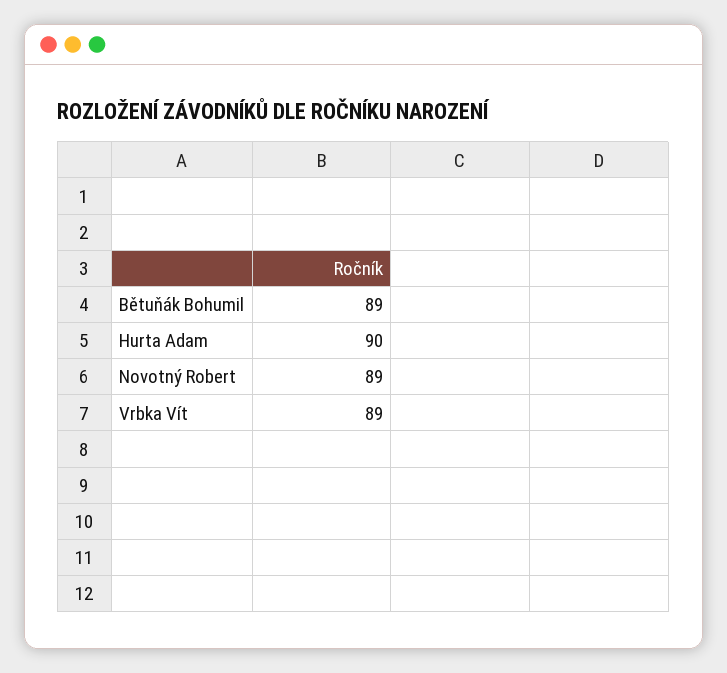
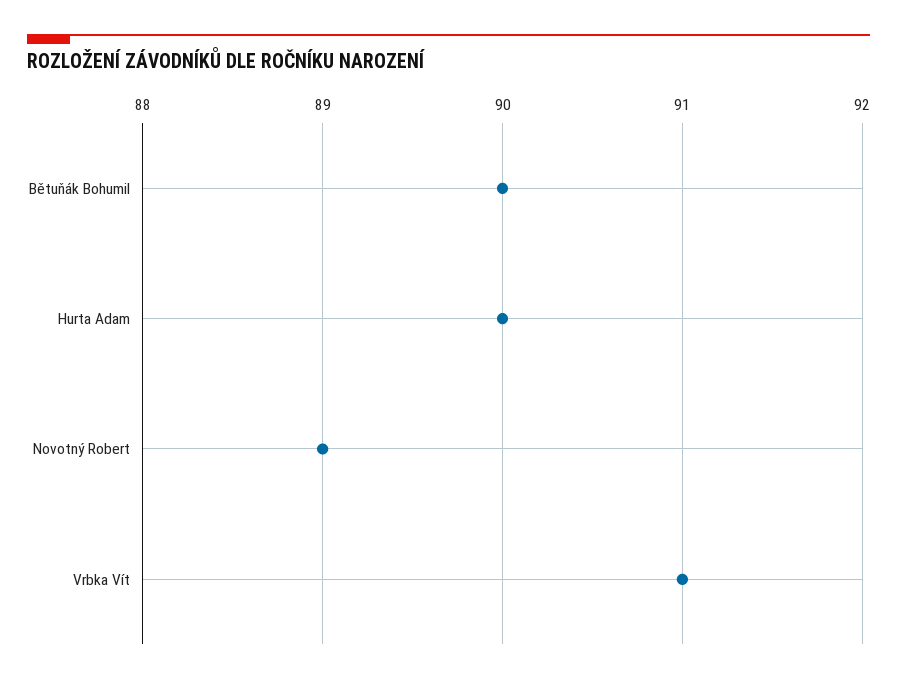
Bětuňák Bohumil: 89 -> 90
Vrbka Vít: 89 -> 91

